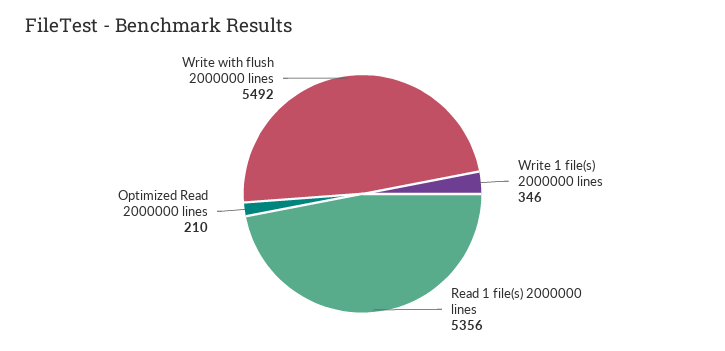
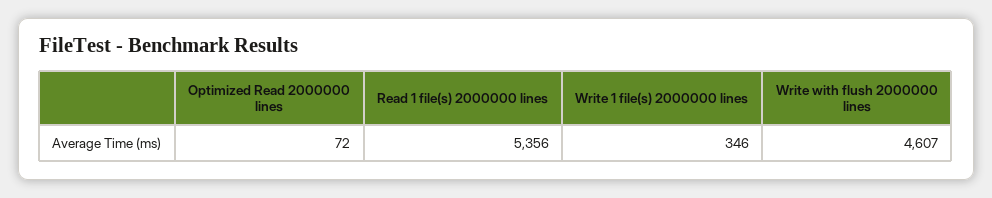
Optimized Read 2000000 lines: 210 -> 72
Write with flush 2000000 lines: 5492 -> 4607

